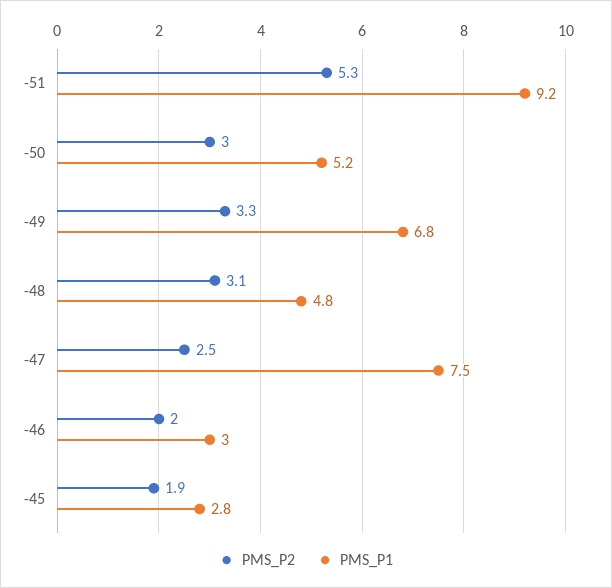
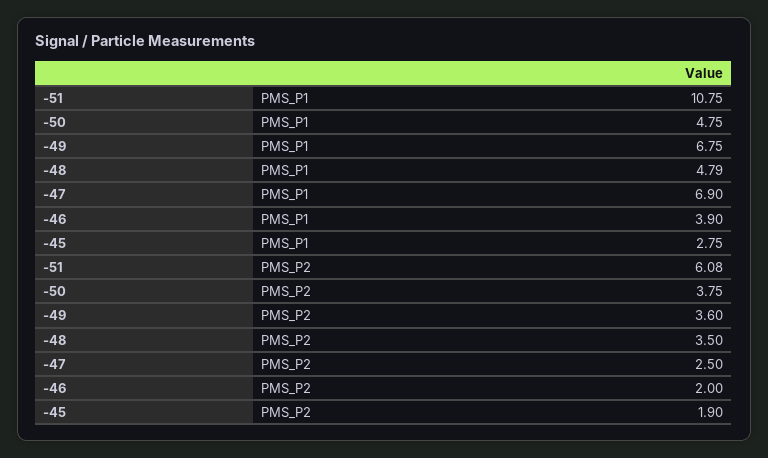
PMS_P2, -51: 5.3 -> 6.08
PMS_P1, -51: 9.2 -> 10.75
PMS_P2, -50: 3 -> 3.75
PMS_P1, -50: 5.2 -> 4.75
PMS_P2, -49: 3.3 -> 3.6
PMS_P2, -48: 3.1 -> 3.5
PMS_P1, -47: 7.5 -> 6.9
PMS_P1, -46: 3 -> 3.9

